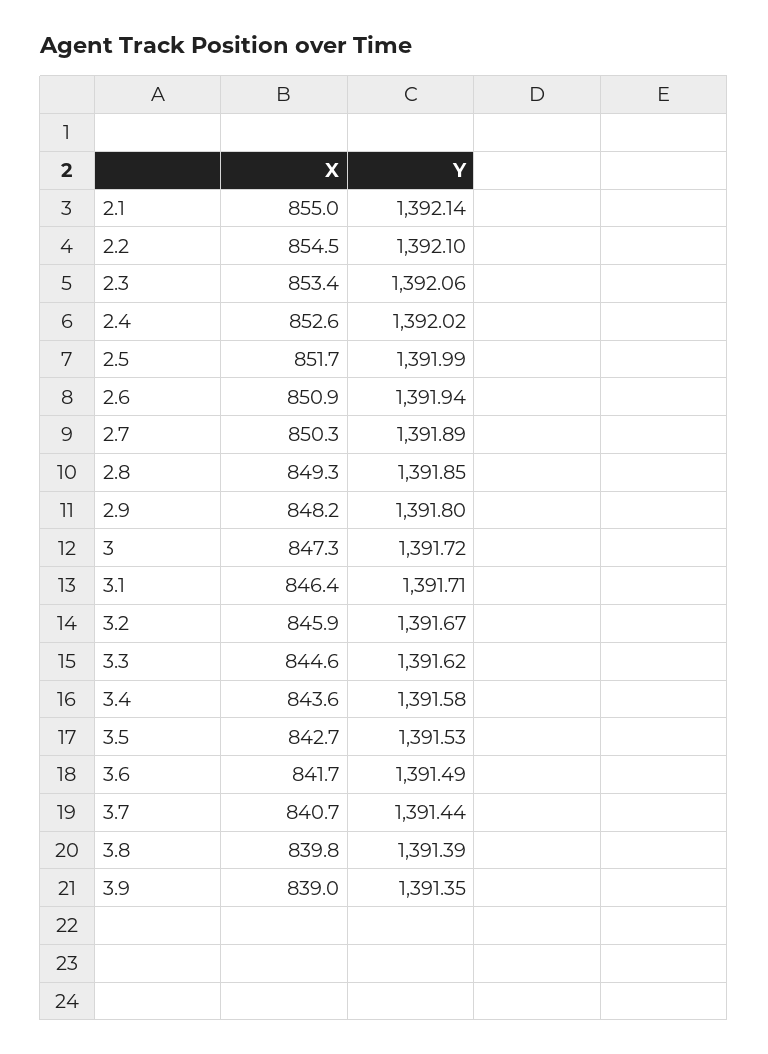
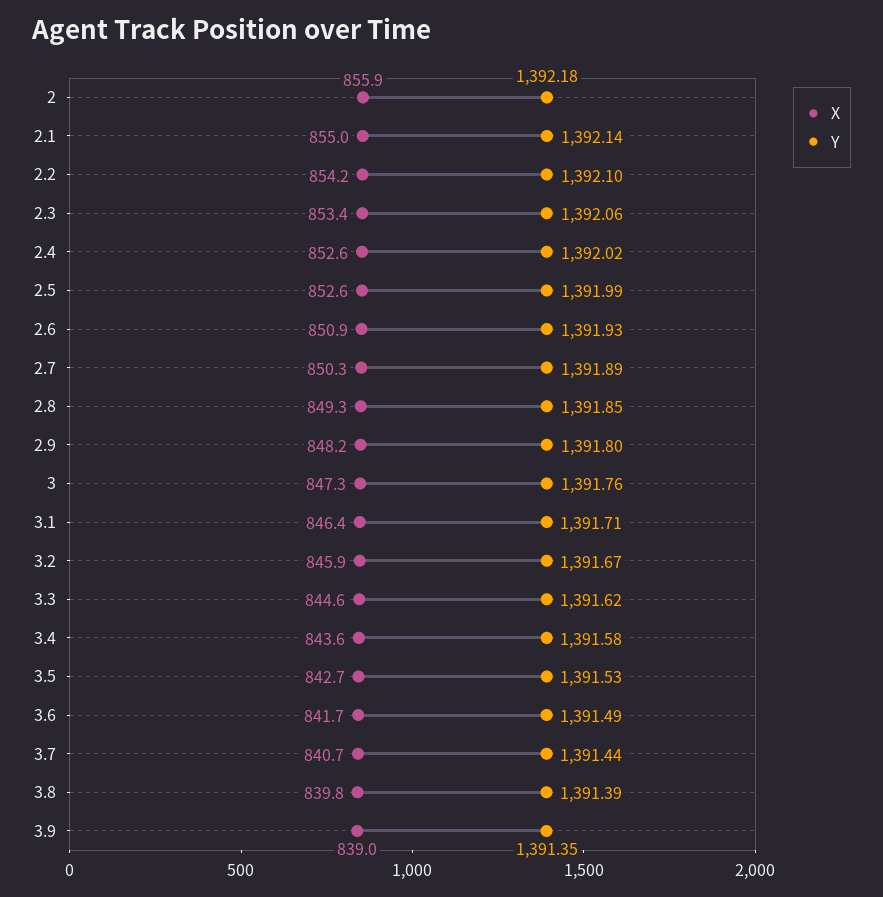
X, 2.2: 854.5 -> 854.2
X, 2.5: 851.7 -> 852.6
Y, 2.6: 1391.94 -> 1391.93
Y, 3: 1391.72 -> 1391.76
X, 2: none -> 855.9
Y, 2: none -> 1392.18

